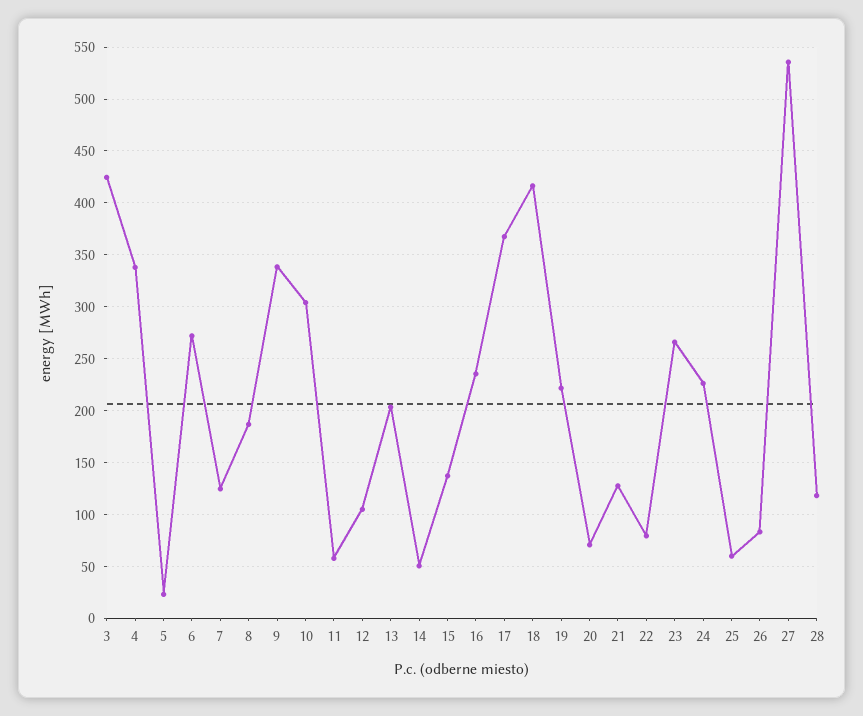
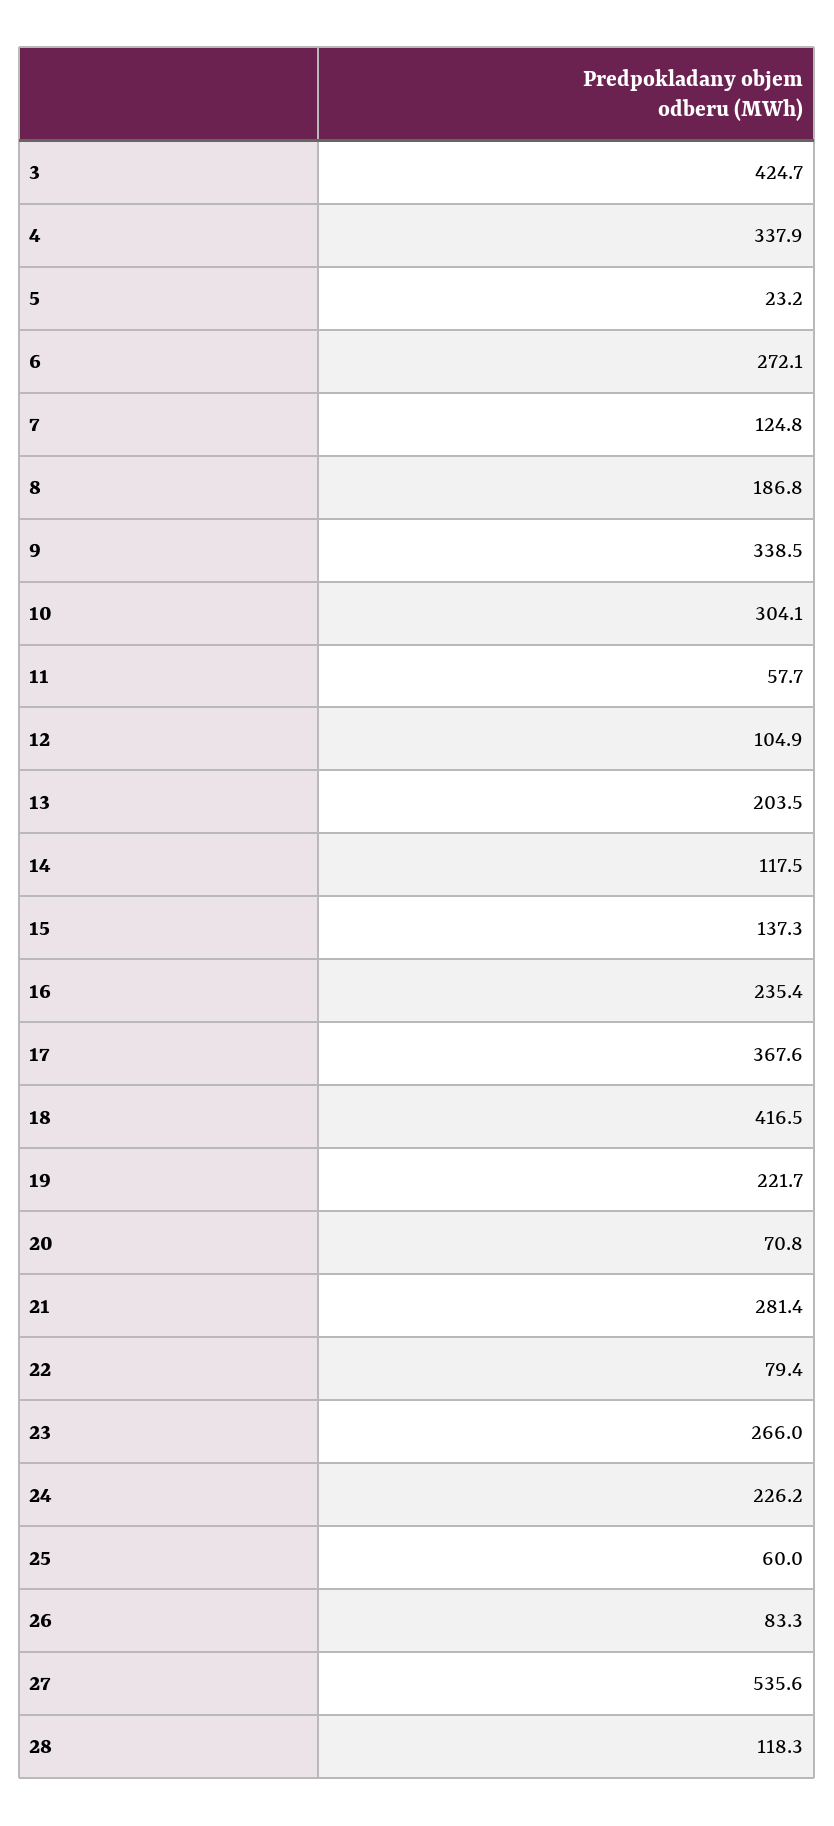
14: 50 -> 117.5
21: 130 -> 281.4

